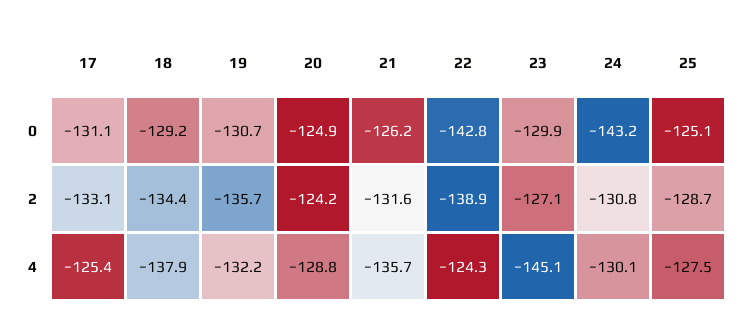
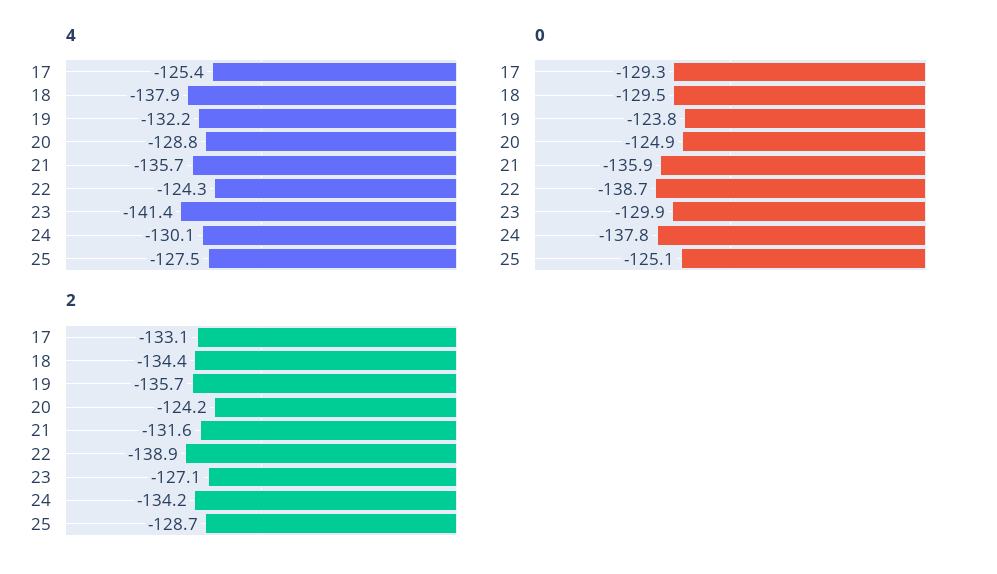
0, 17: -131.1 -> -129.3
0, 18: -129.2 -> -129.5
0, 19: -130.7 -> -123.8
0, 21: -126.2 -> -135.9
0, 22: -142.8 -> -138.7
0, 24: -143.2 -> -137.8
2, 24: -130.8 -> -134.2
4, 23: -145.1 -> -141.4

